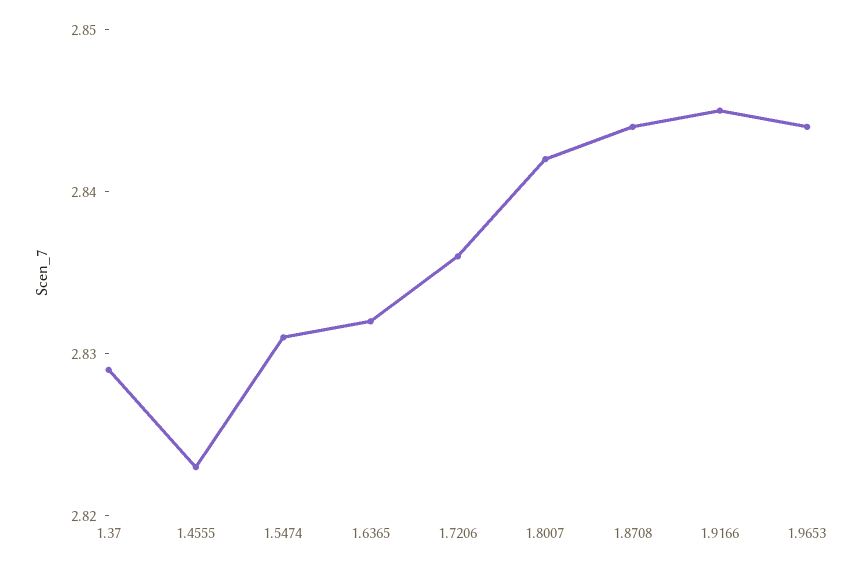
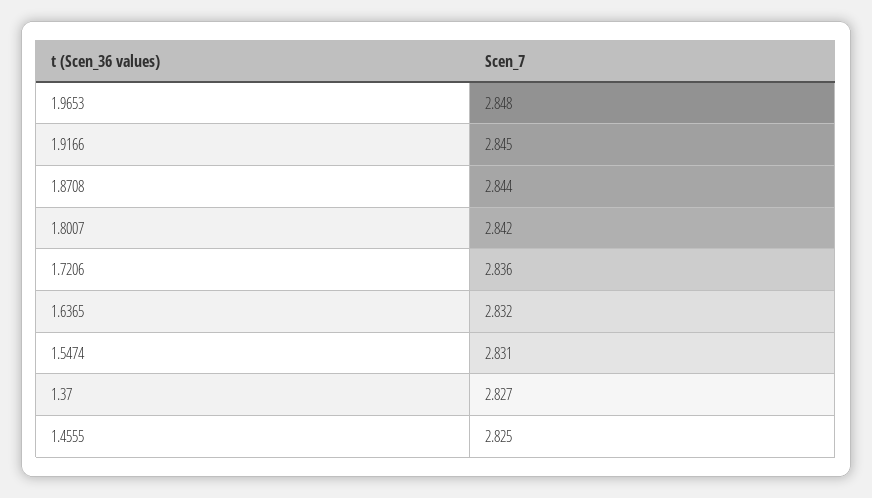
1.37: 2.829 -> 2.827
1.4555: 2.823 -> 2.825
1.9653: 2.844 -> 2.848

